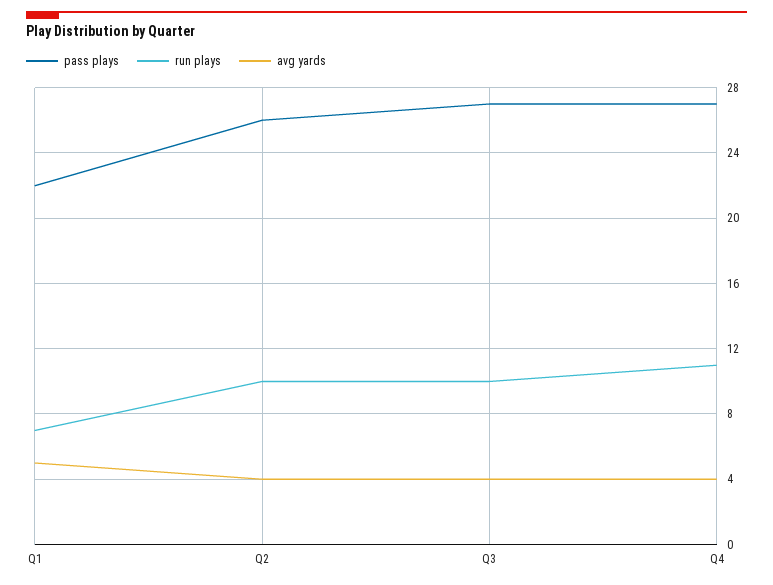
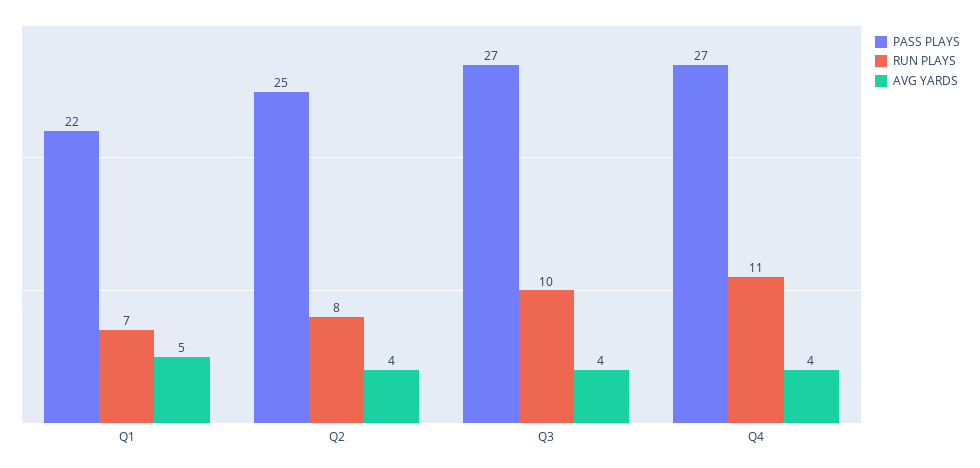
pass plays, Q2: 26 -> 25
run plays, Q2: 10 -> 8

